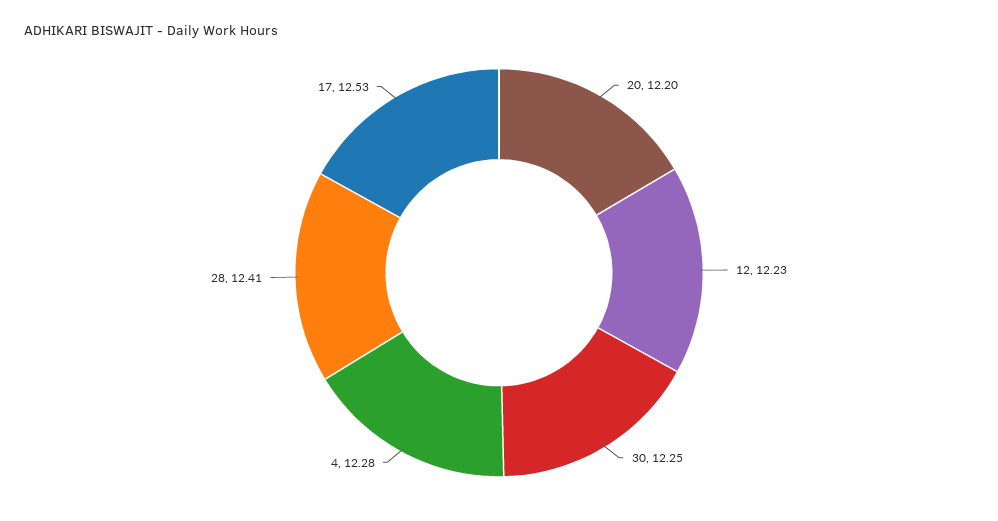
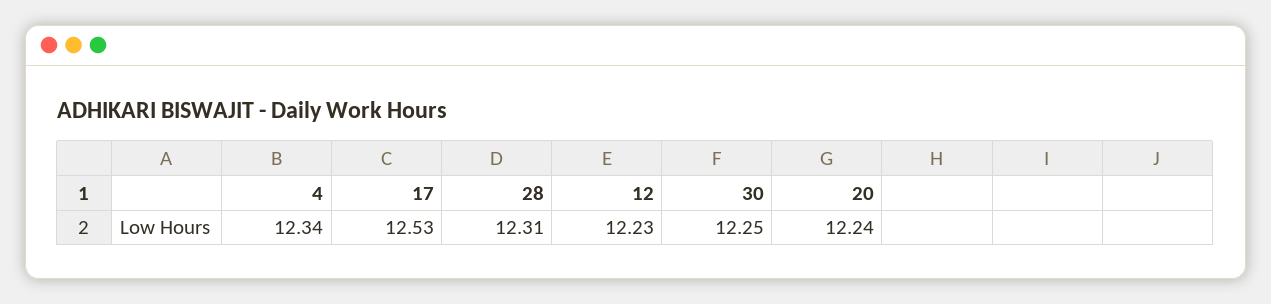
20: 12.2 -> 12.24
4: 12.28 -> 12.34
28: 12.41 -> 12.31

